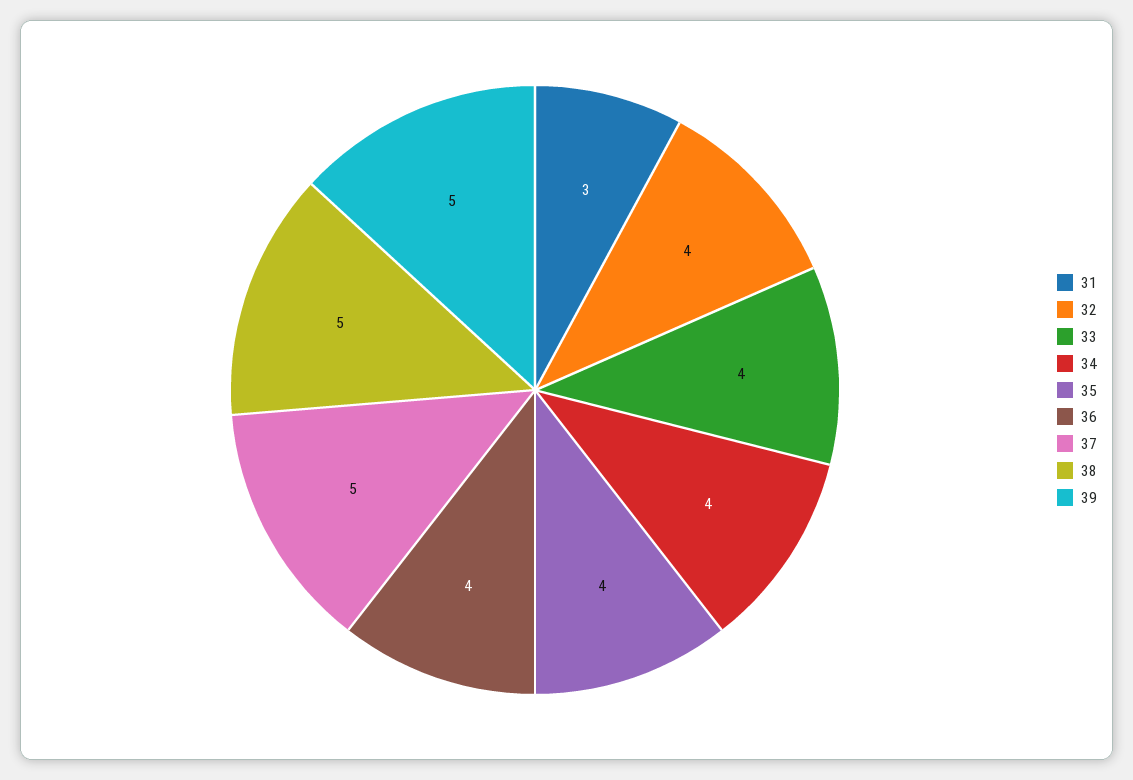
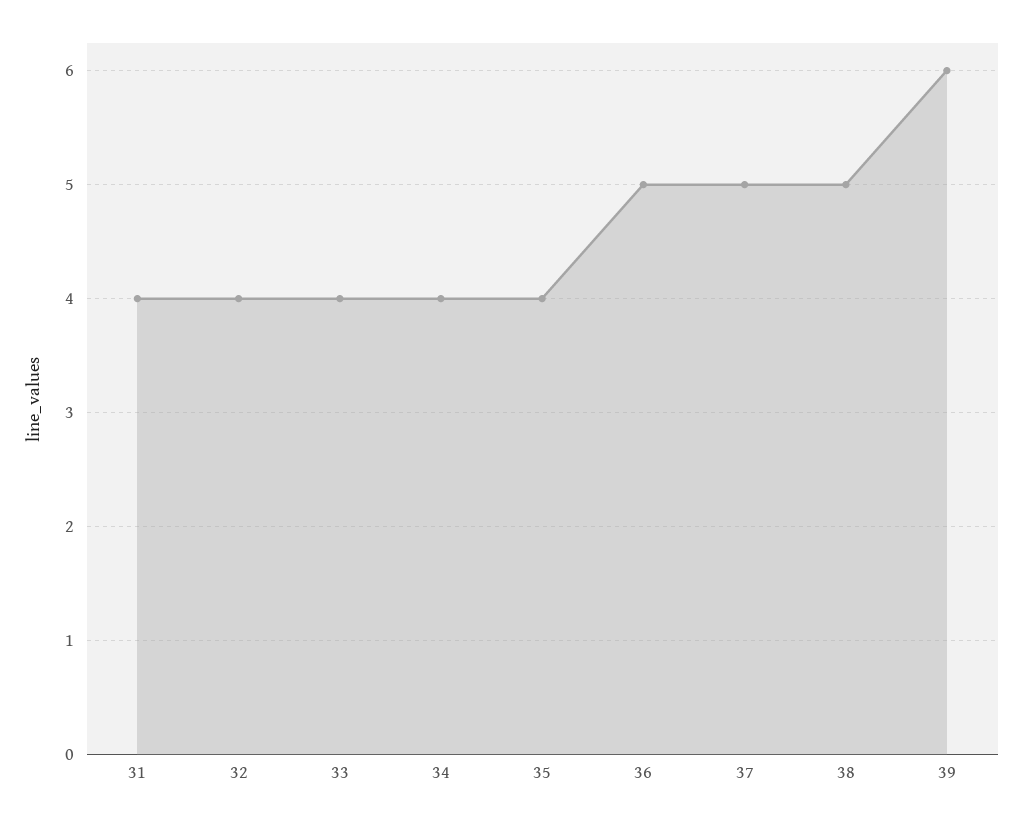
31: 3 -> 4
36: 4 -> 5
39: 5 -> 6

